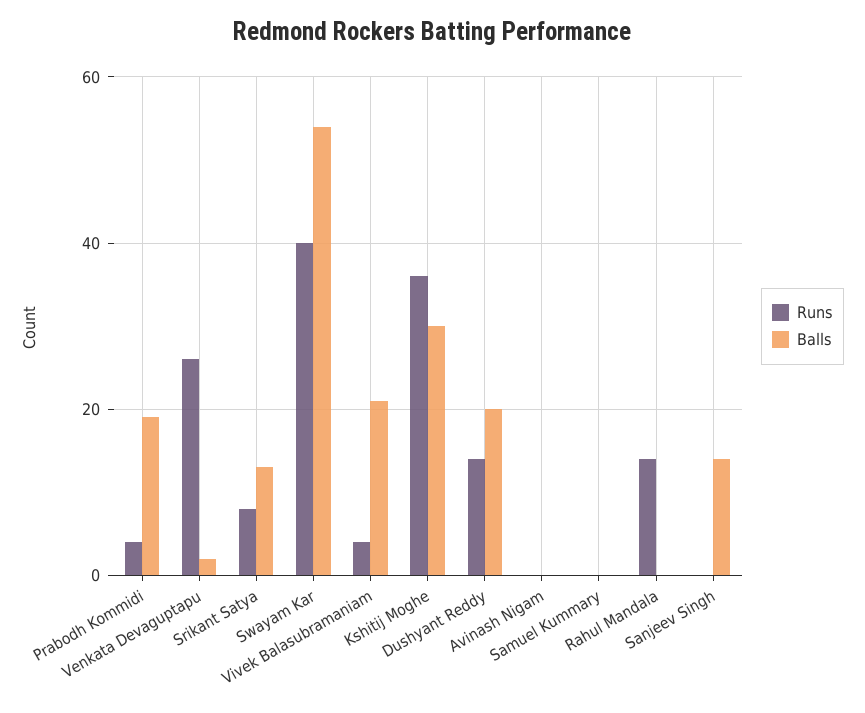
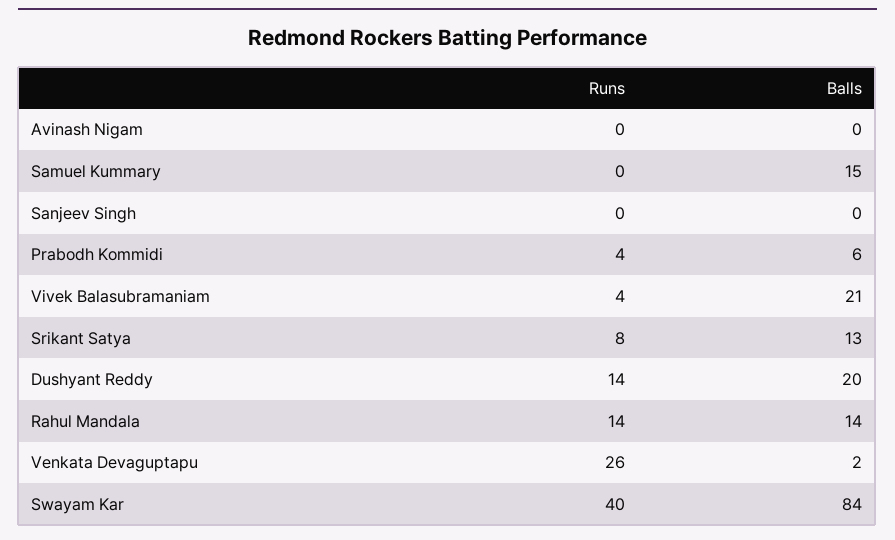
Balls, Prabodh Kommidi: 20 -> 6
Balls, Swayam Kar: 55 -> 84
Runs, Kshitij Moghe: 35 -> none
Balls, Kshitij Moghe: 30 -> none
Balls, Samuel Kummary: 0 -> 15
Balls, Rahul Mandala: 0 -> 14
Balls, Sanjeev Singh: 15 -> 0

